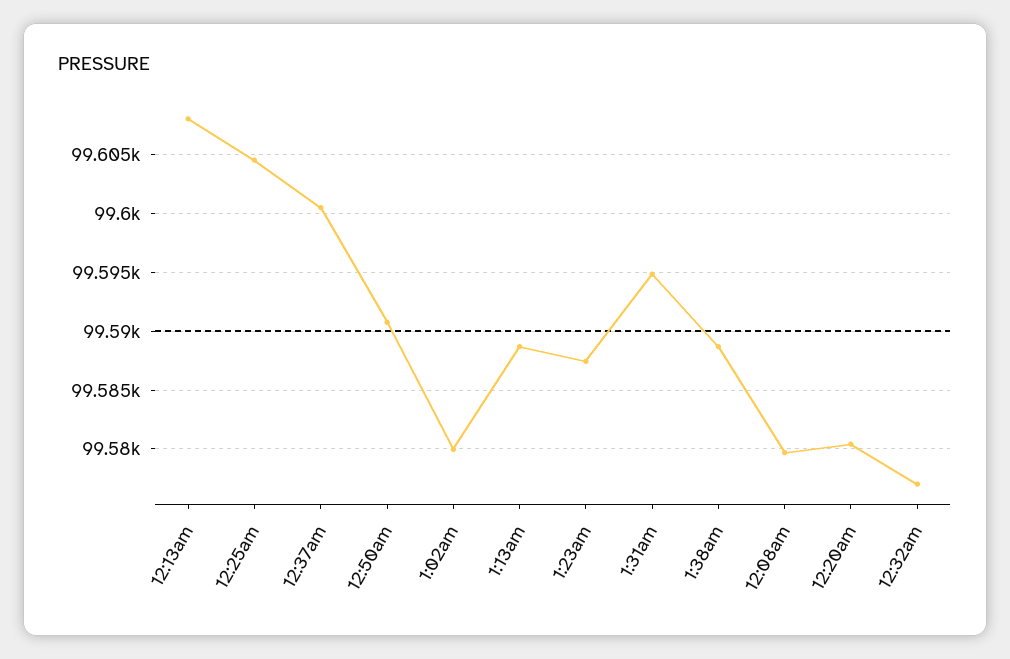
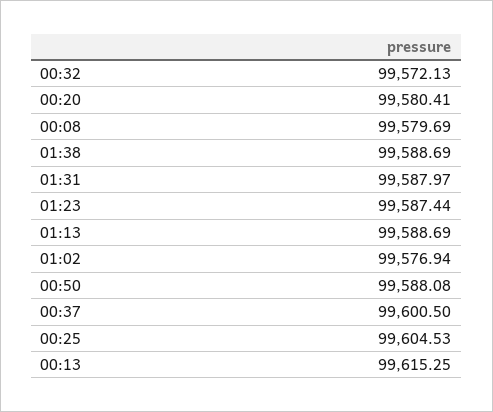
12:13am: 99608 -> 99615.25
12:50am: 99591 -> 99588.08
1:02am: 99580 -> 99576.94
1:31am: 99595 -> 99587.97
12:32am: 99577 -> 99572.13

